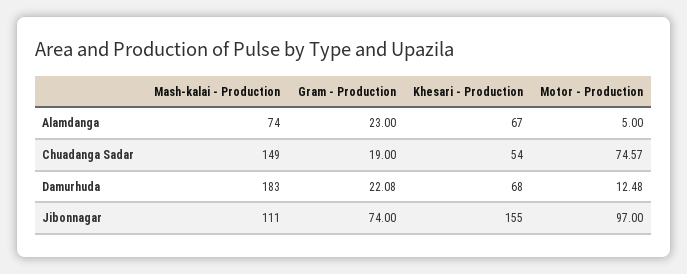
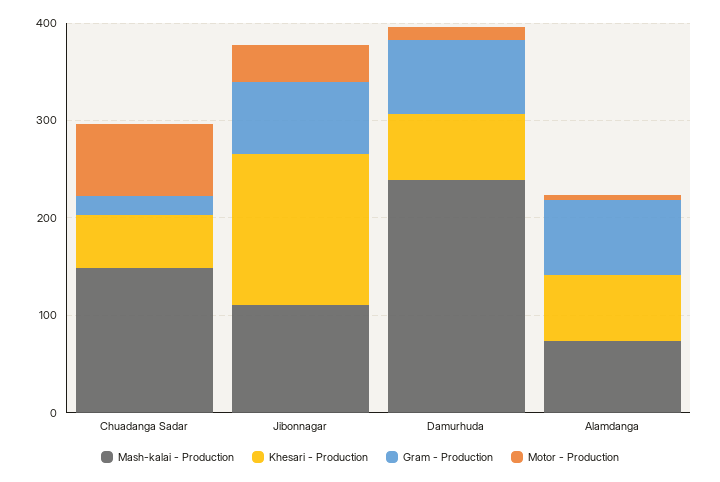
Gram - Production, Alamdanga: 23 -> 80
Mash-kalai - Production, Damurhuda: 183 -> 240
Gram - Production, Damurhuda: 22.08 -> 80
Motor - Production, Jibonnagar: 97 -> 40

